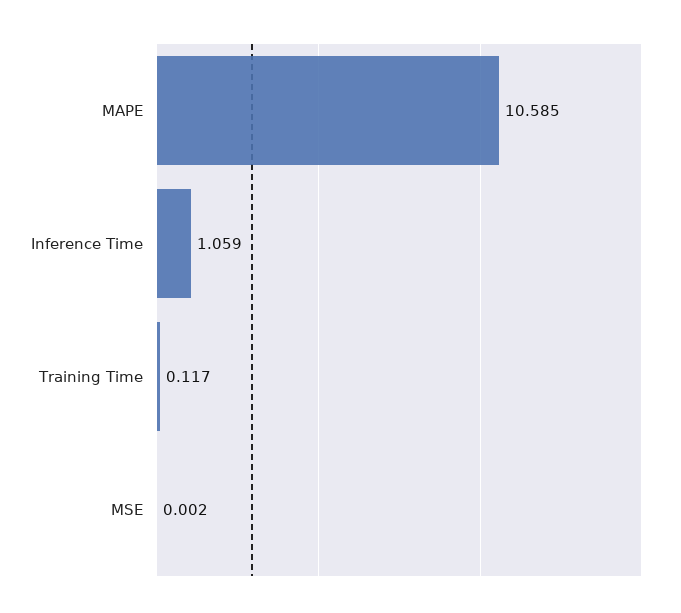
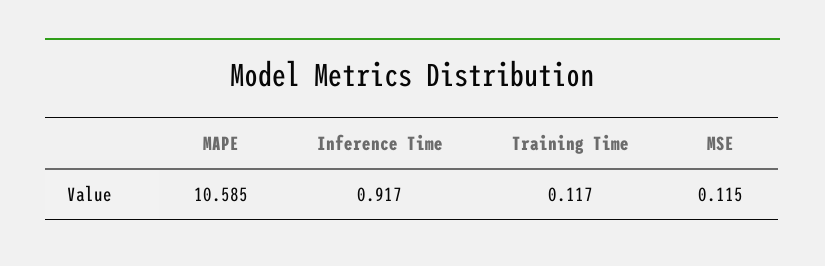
Inference Time: 1.059 -> 0.917
MSE: 0.002 -> 0.115

